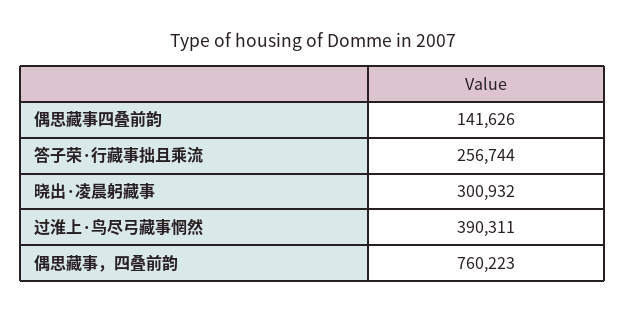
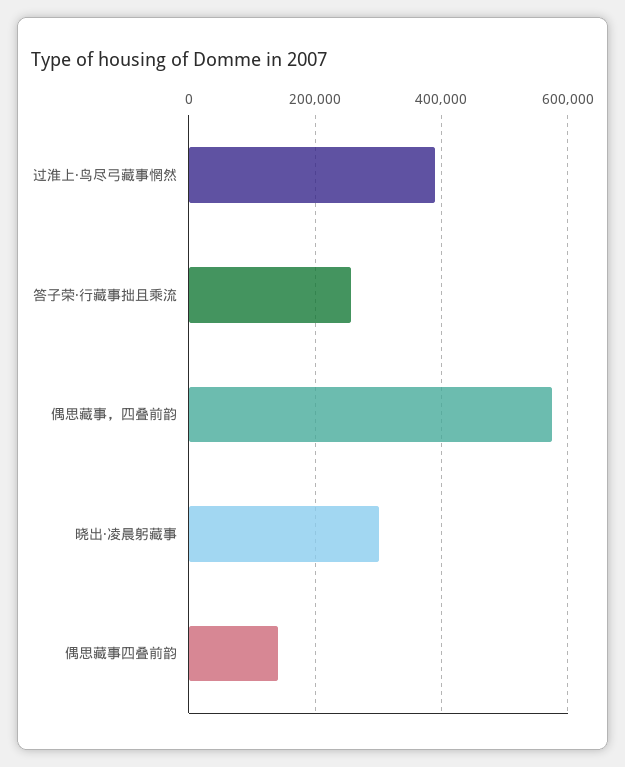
偶思藏事，四叠前韵: 760223 -> 580000

